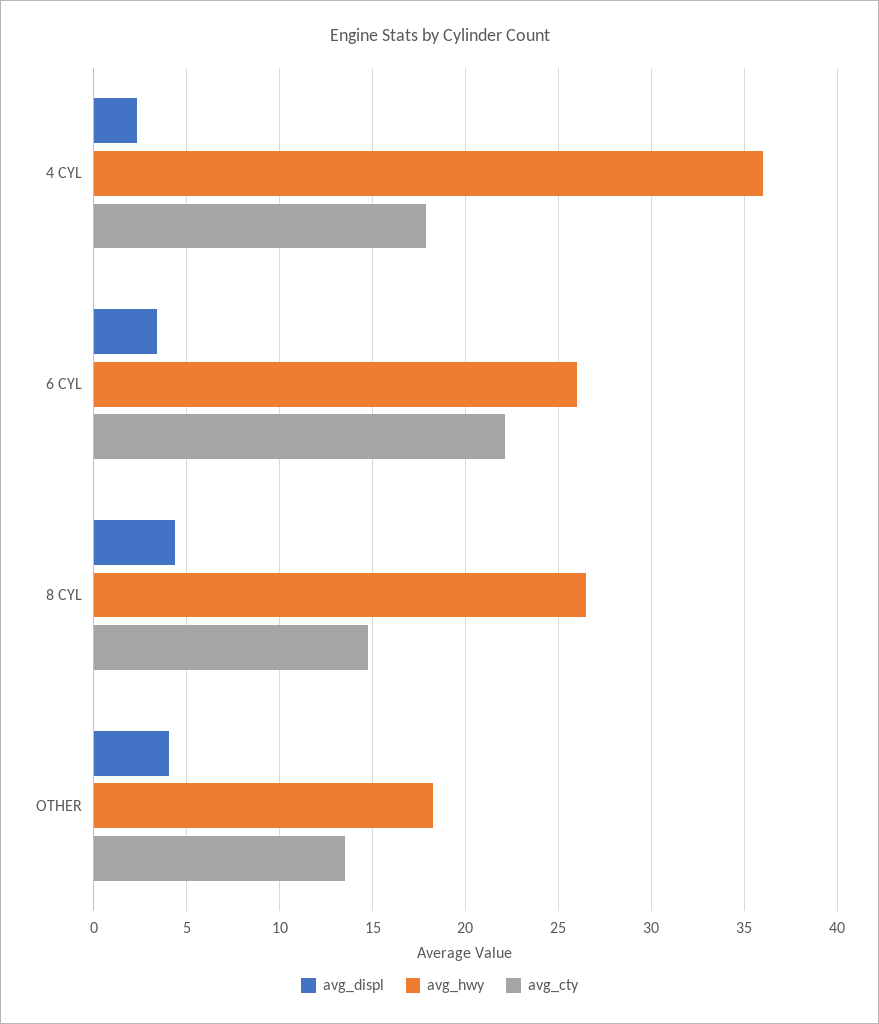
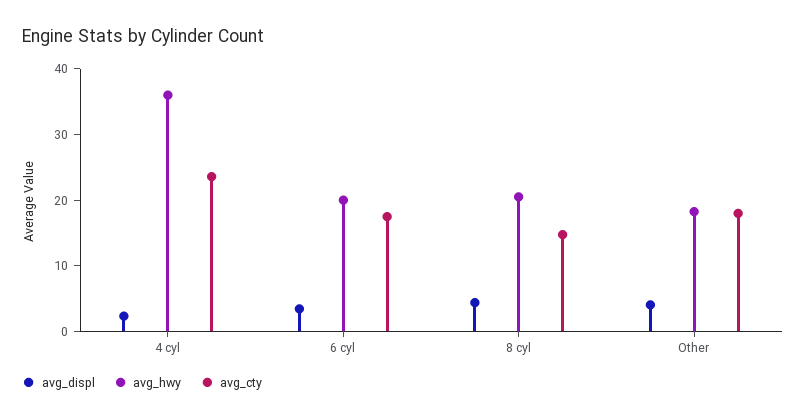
avg_cty, 4 CYL: 18 -> 24
avg_hwy, 6 CYL: 26 -> 20
avg_cty, 6 CYL: 22 -> 18
avg_hwy, 8 CYL: 26.5 -> 20
avg_cty, OTHER: 13.5 -> 18

